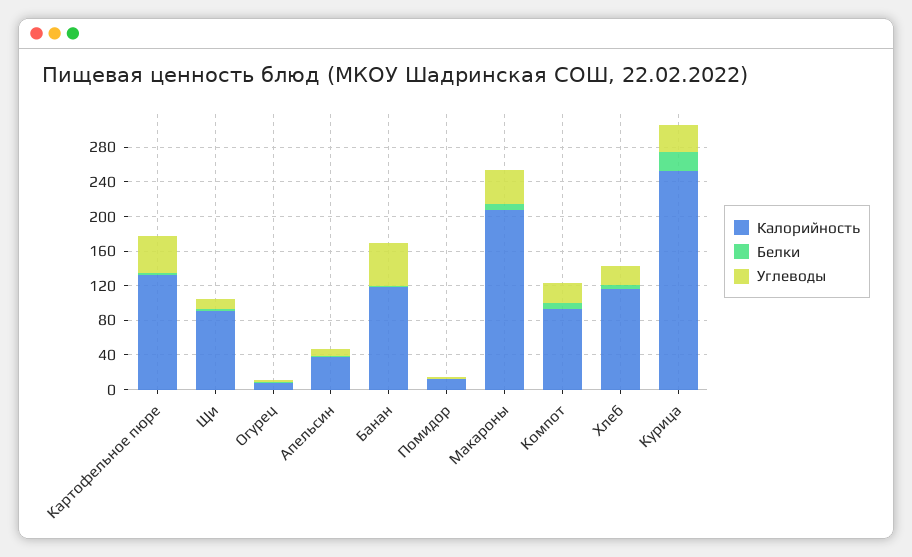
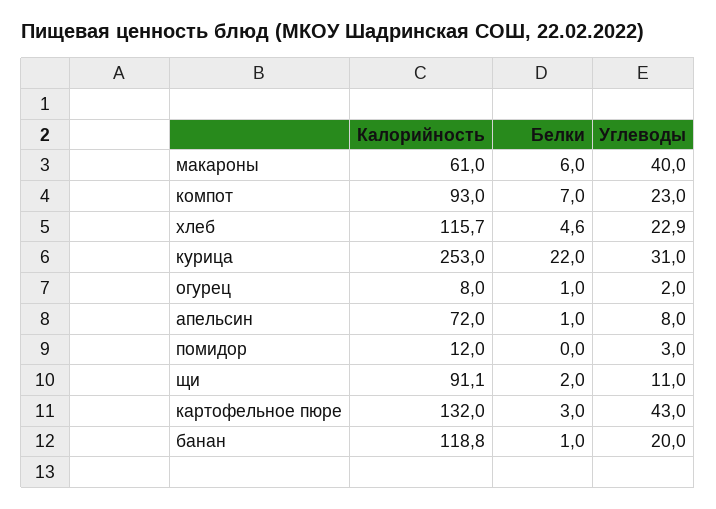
Калорийность, Апельсин: 40 -> 72
Углеводы, Банан: 50 -> 20
Калорийность, Макароны: 210 -> 61

